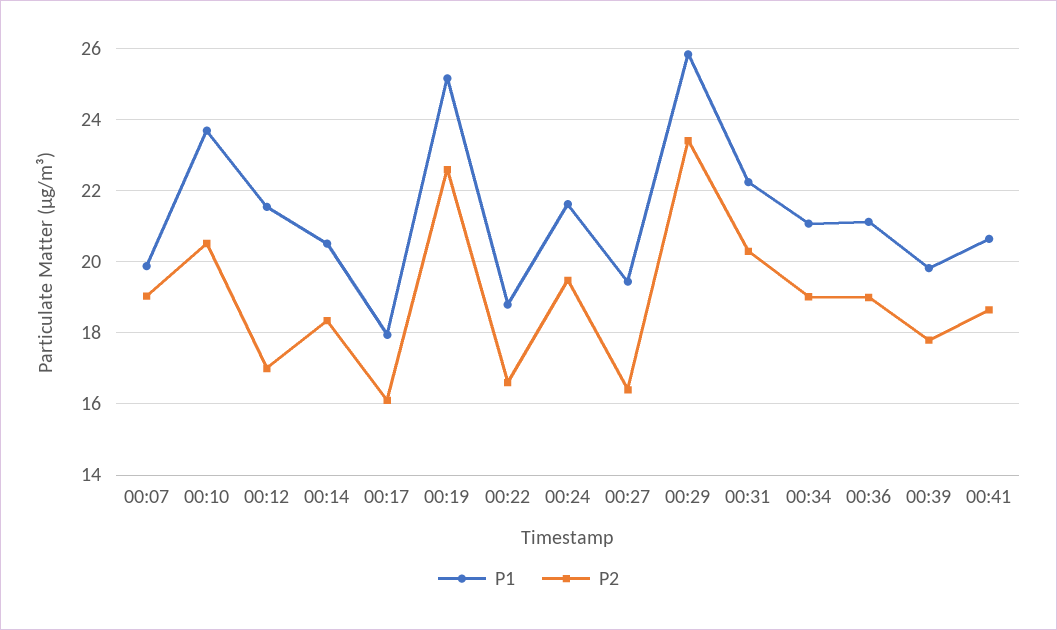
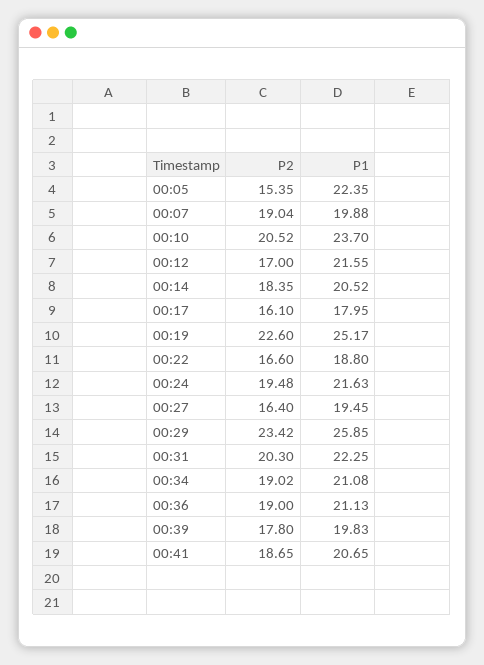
P2, 00:05: none -> 15.35
P1, 00:05: none -> 22.35

